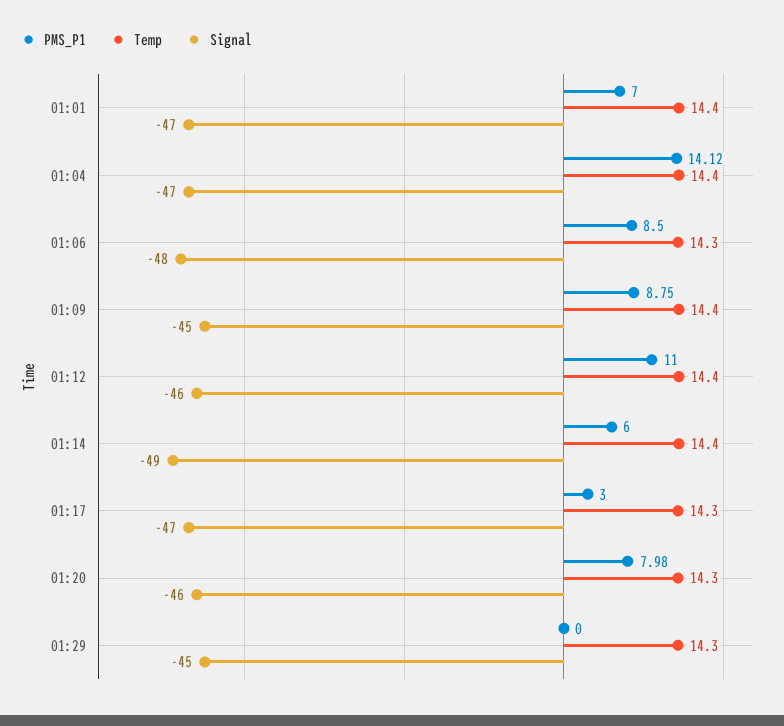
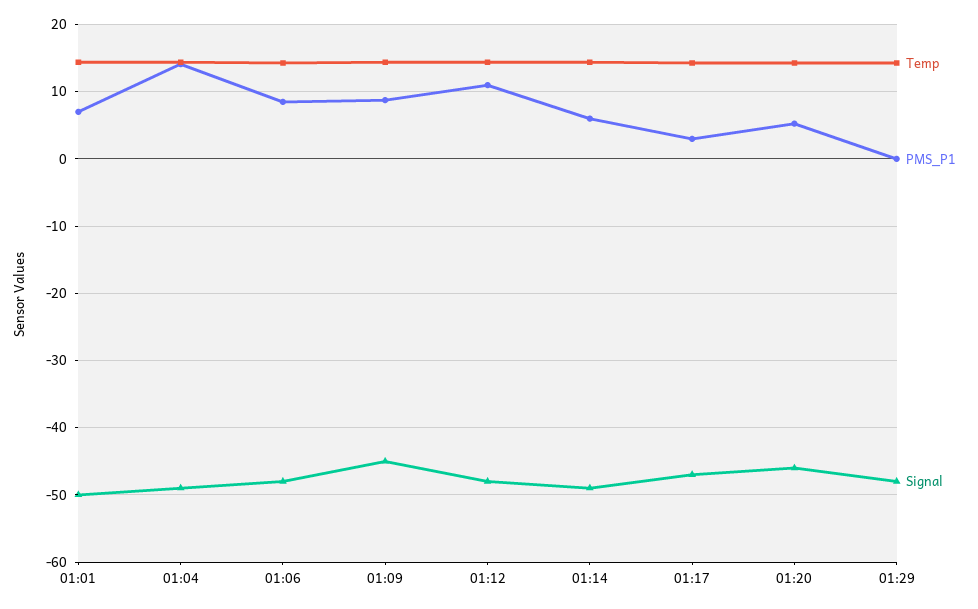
Signal, 01:01: -47 -> -50
Signal, 01:04: -47 -> -49
Signal, 01:12: -46 -> -48
PMS_P1, 01:20: 7.98 -> 5
Signal, 01:29: -45 -> -48

